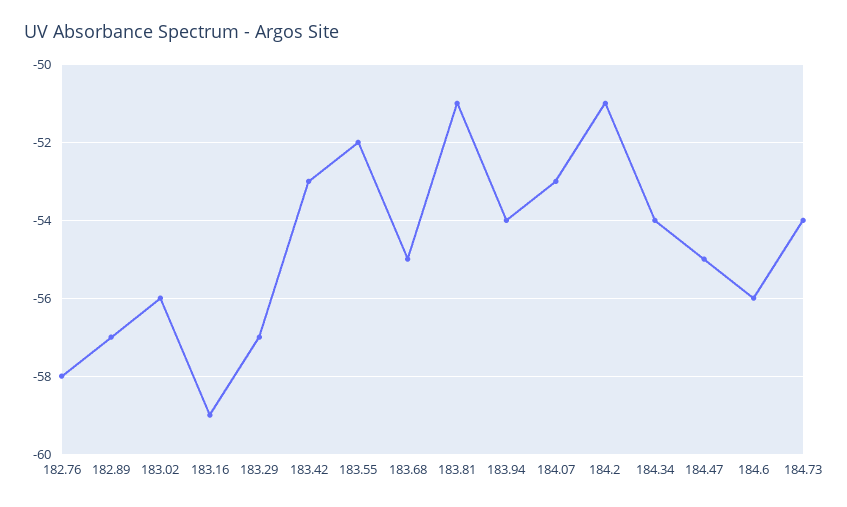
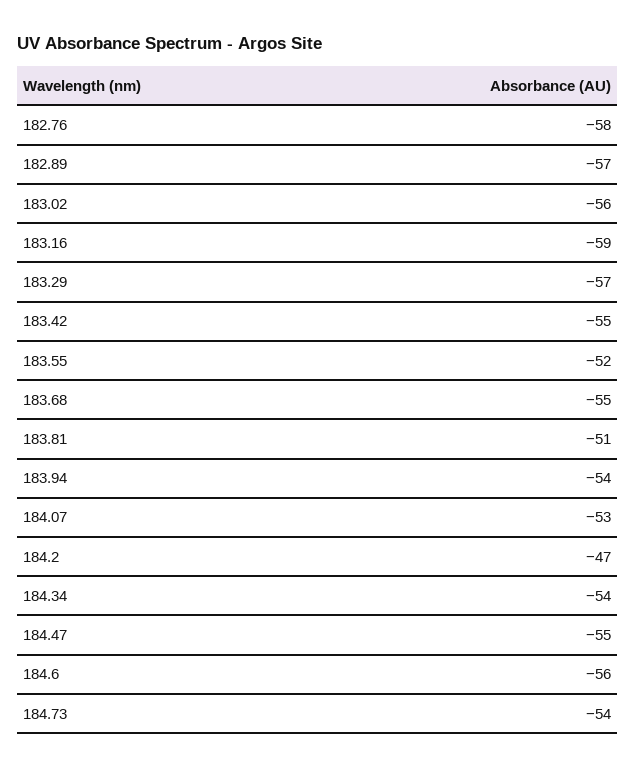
183.42: -53 -> -55
184.2: -51 -> -47

